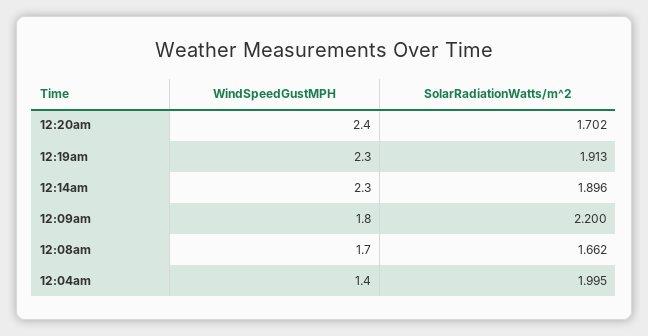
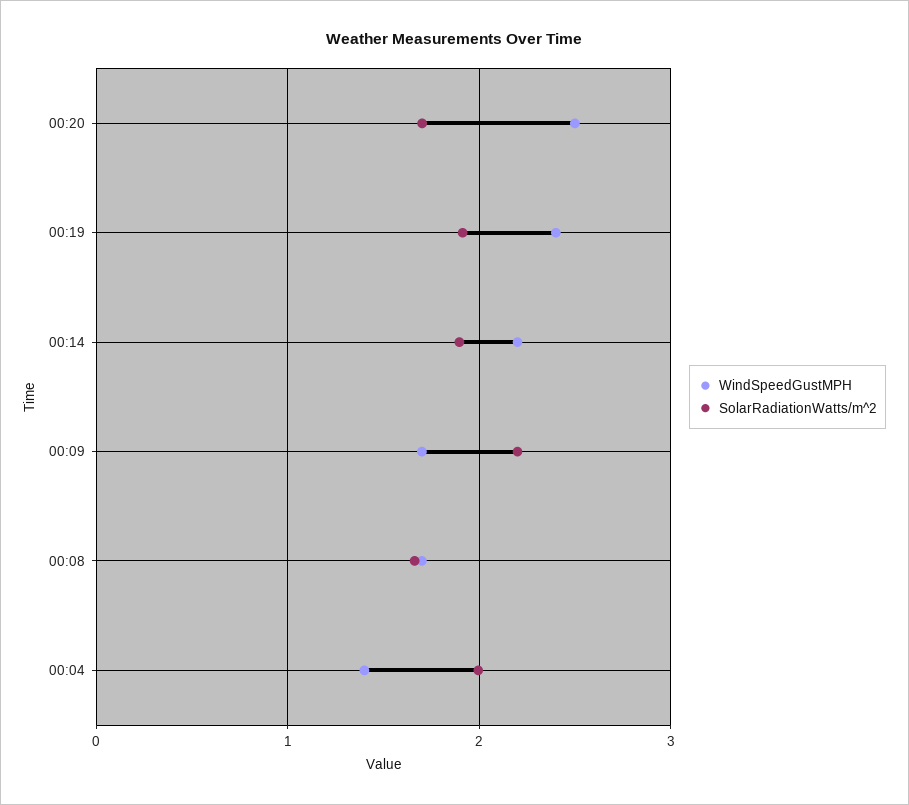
WindSpeedGustMPH, 12:20am: 2.4 -> 2.5
WindSpeedGustMPH, 12:19am: 2.3 -> 2.4
WindSpeedGustMPH, 12:14am: 2.3 -> 2.2
WindSpeedGustMPH, 12:09am: 1.8 -> 1.7

